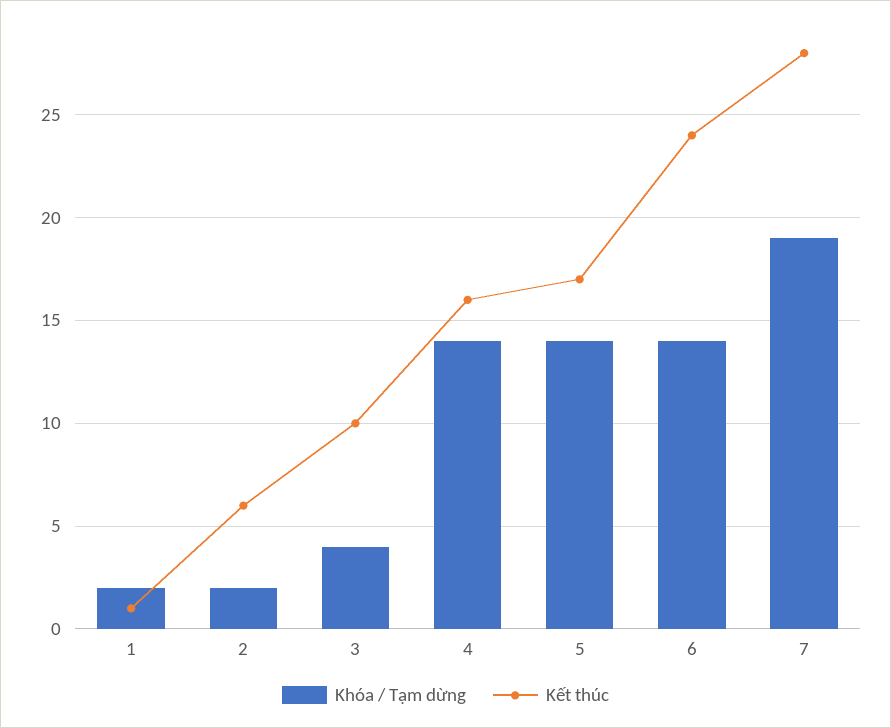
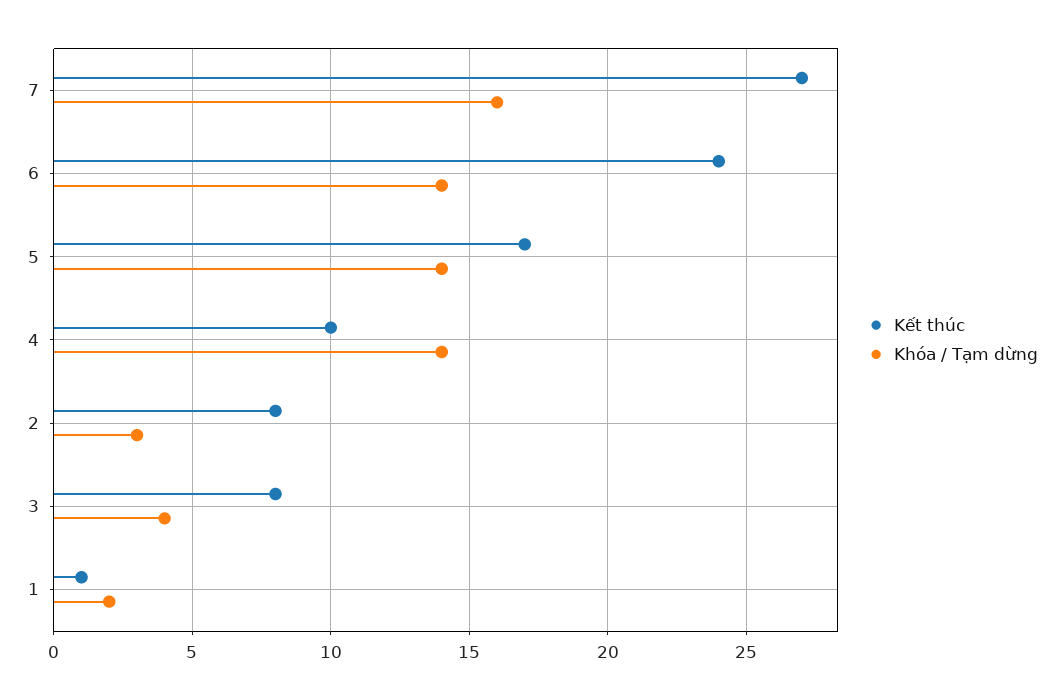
Khóa / Tạm dừng, 2: 2 -> 3
Kết thúc, 2: 6 -> 8
Kết thúc, 3: 10 -> 8
Kết thúc, 4: 16 -> 10
Khóa / Tạm dừng, 7: 19 -> 16
Kết thúc, 7: 28 -> 27

